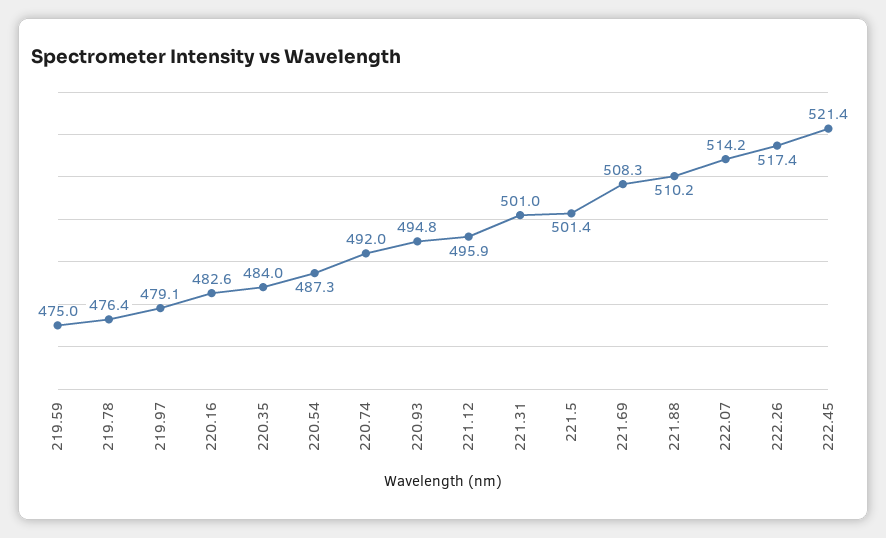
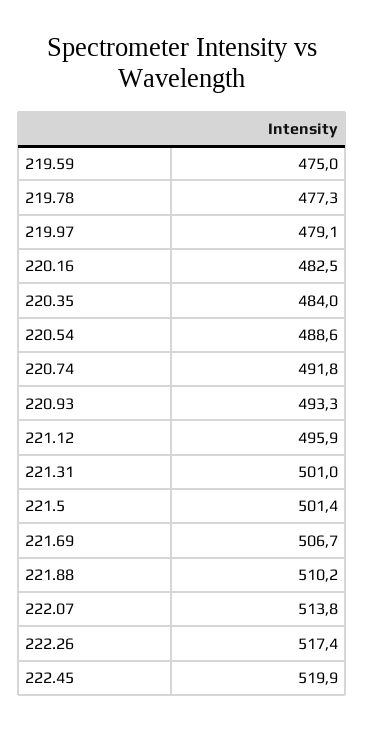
219.78: 476.4 -> 477.3
220.16: 482.6 -> 482.5
220.54: 487.3 -> 488.6
220.74: 492 -> 491.8
220.93: 494.8 -> 493.3
221.69: 508.3 -> 506.7
222.07: 514.2 -> 513.8
222.45: 521.4 -> 519.9

